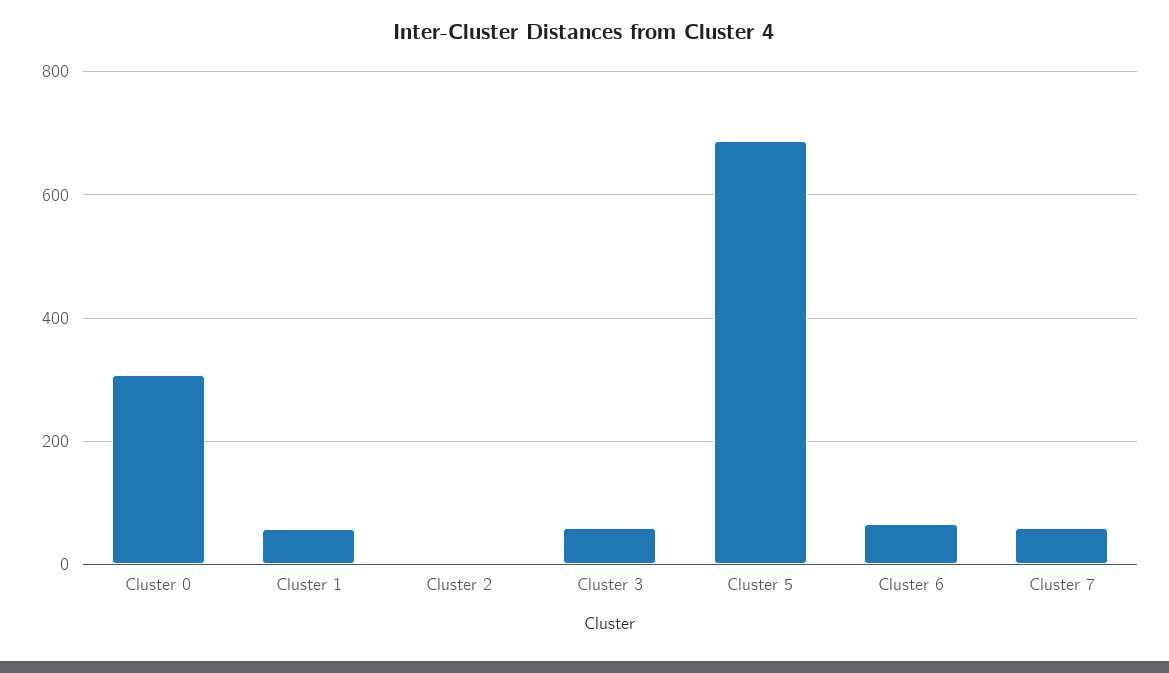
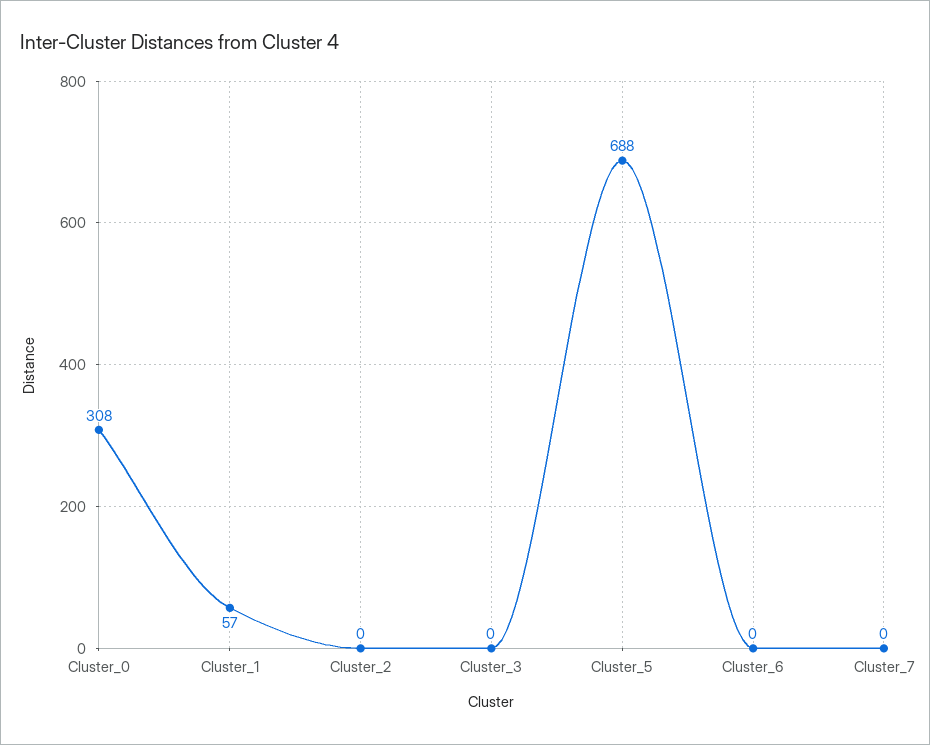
Cluster 3: 60 -> 0
Cluster 6: 60 -> 0
Cluster 7: 60 -> 0

